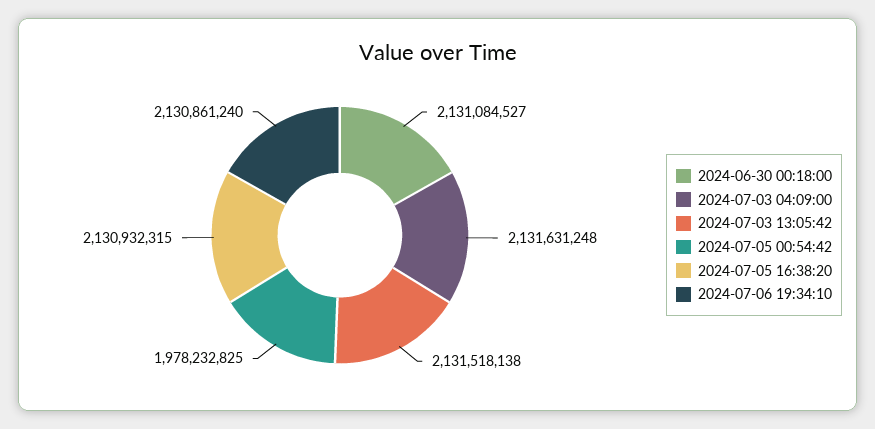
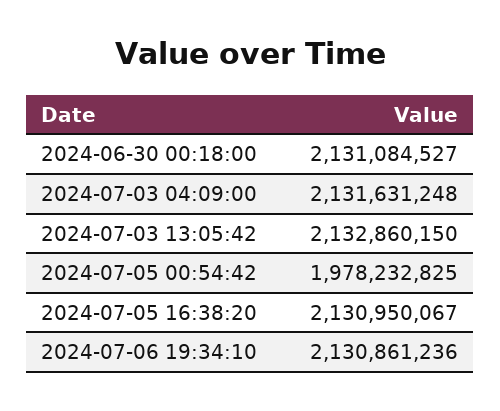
2024-07-03 13:05:42: 2131518138 -> 2132860150
2024-07-05 16:38:20: 2130932315 -> 2130950067
2024-07-06 19:34:10: 2130861240 -> 2130861236

